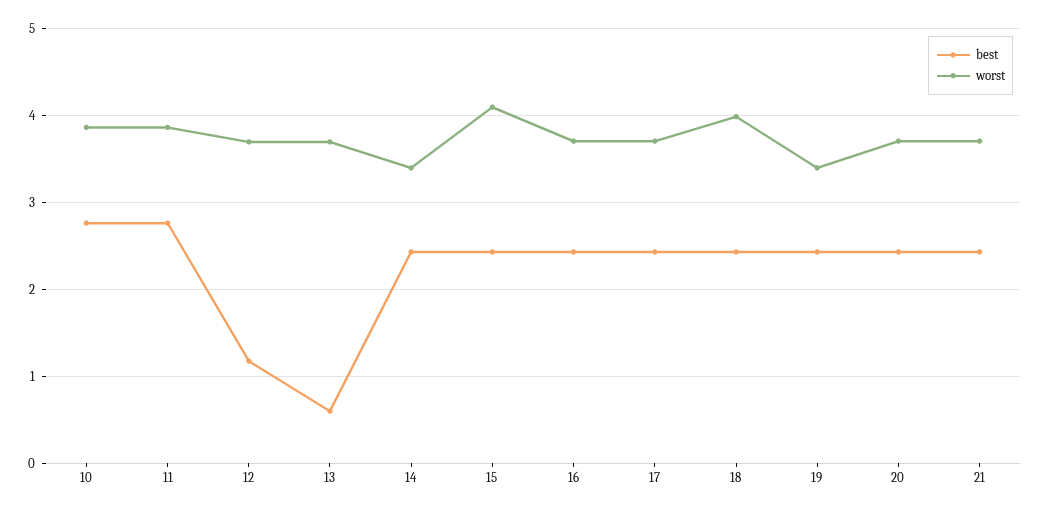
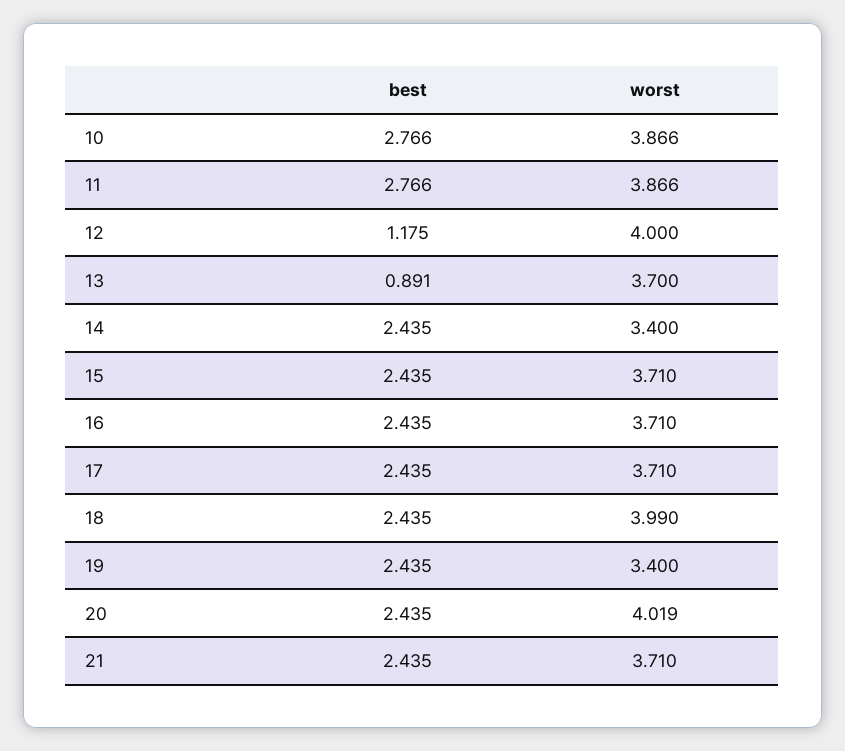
worst, 12: 3.7 -> 4
best, 13: 0.6 -> 0.891
worst, 15: 4.1 -> 3.71
worst, 20: 3.7 -> 4.019

